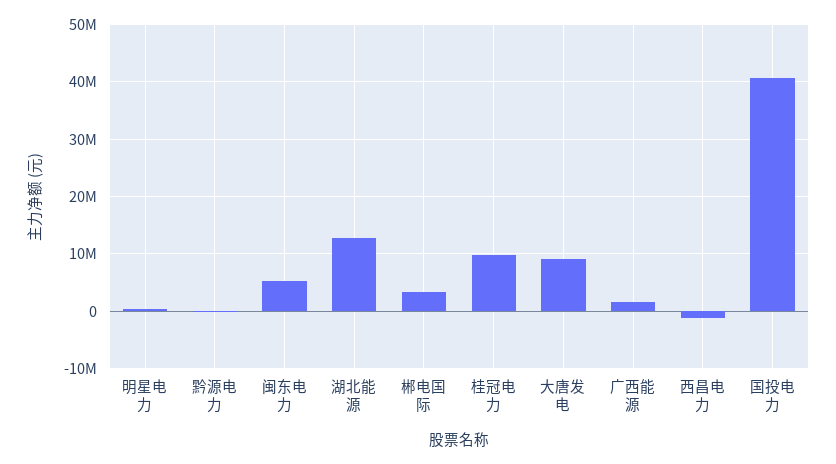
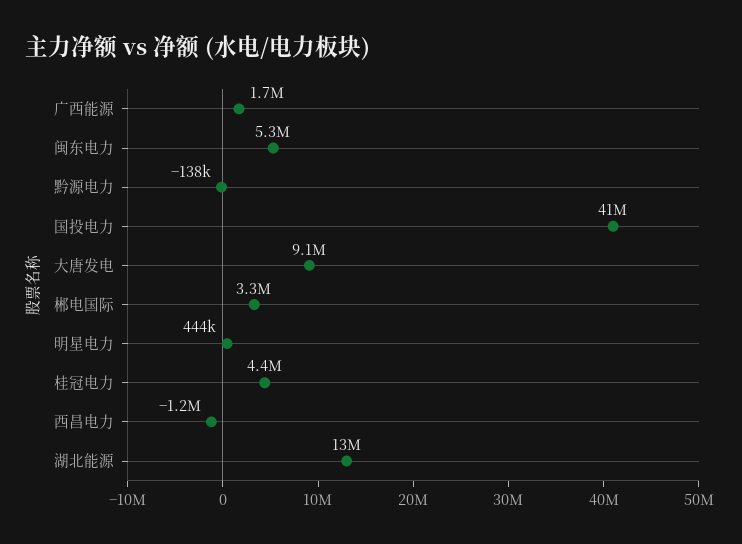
桂冠电力: 10000000 -> 4400000

